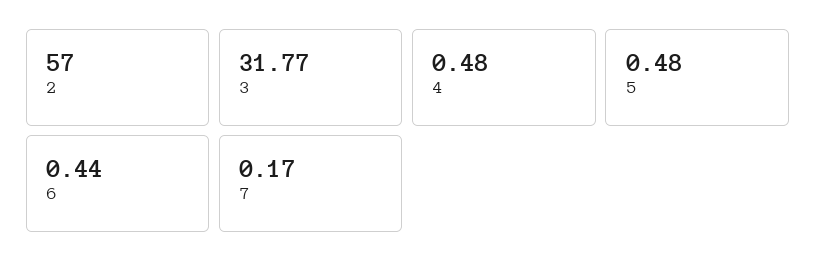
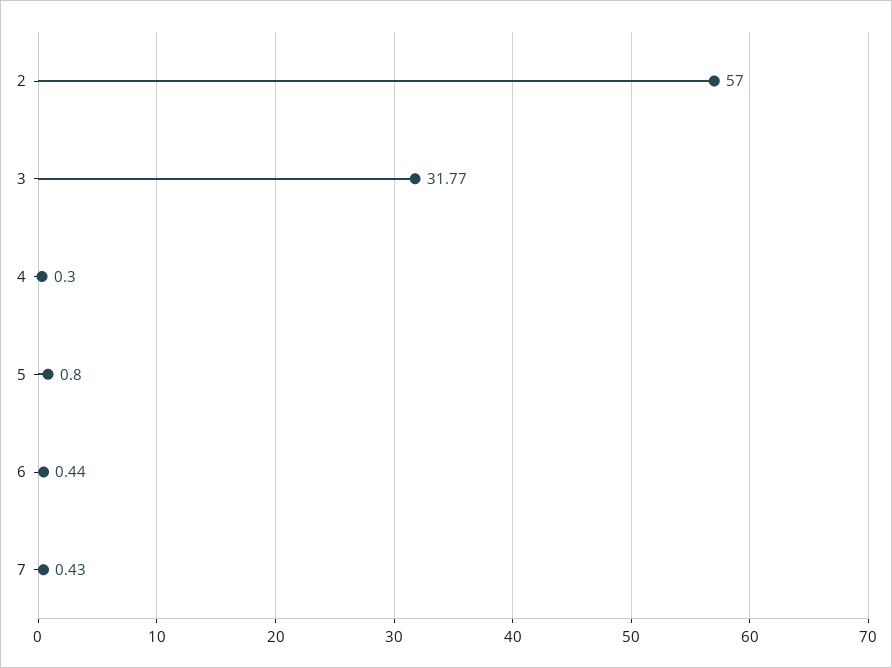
4: 0.48 -> 0.3
5: 0.48 -> 0.8
7: 0.17 -> 0.43

